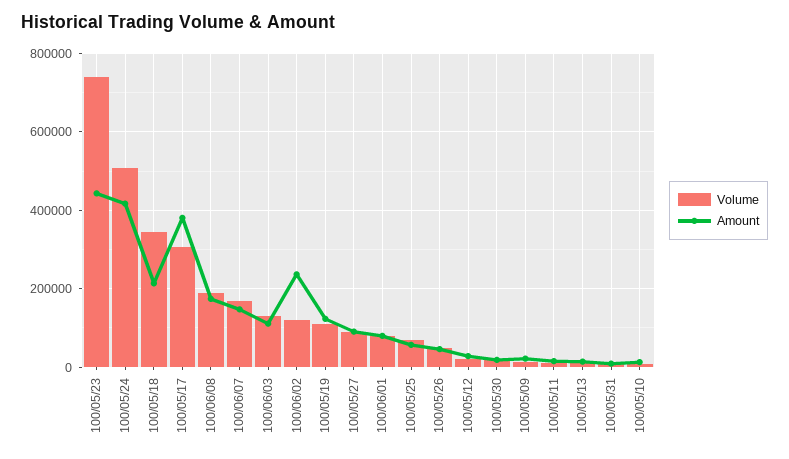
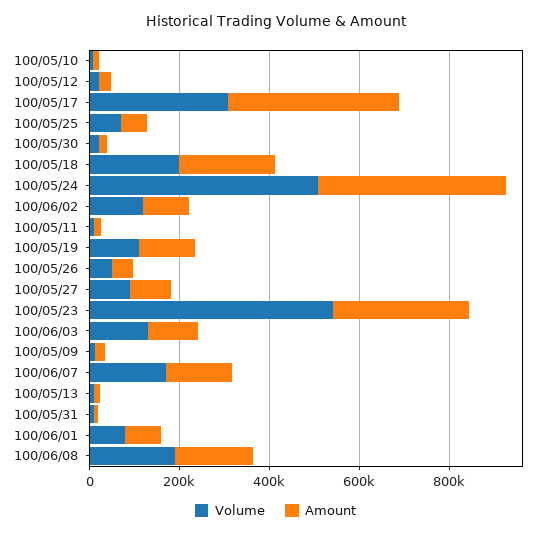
Volume, 100/05/23: 740000 -> 550000
Amount, 100/05/23: 440000 -> 300000
Volume, 100/05/18: 340000 -> 200000
Amount, 100/06/02: 240000 -> 100000

